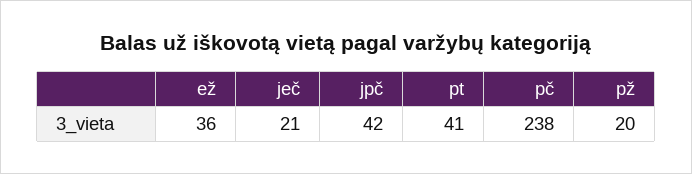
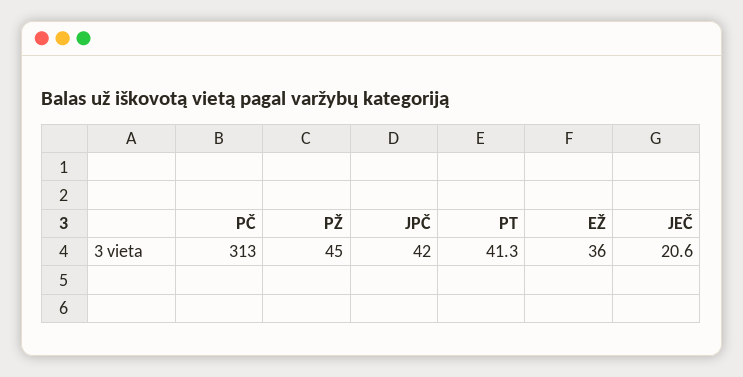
pč: 238 -> 313
pž: 20 -> 45

